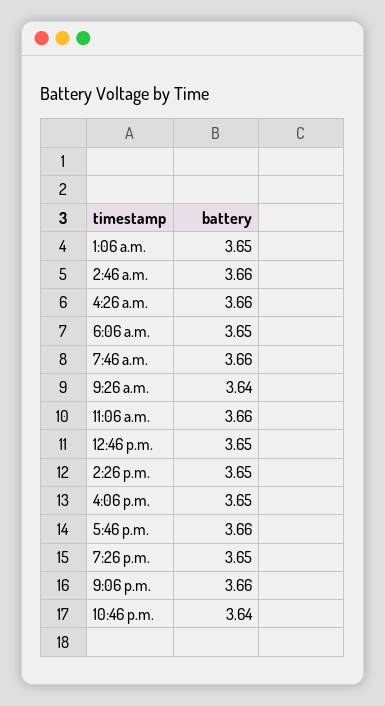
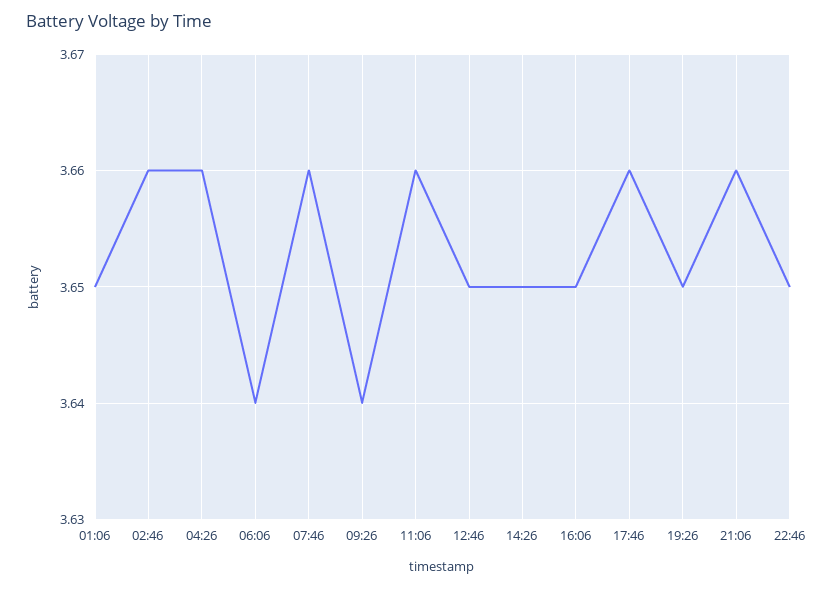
6:06 a.m.: 3.65 -> 3.64
10:46 p.m.: 3.64 -> 3.65

